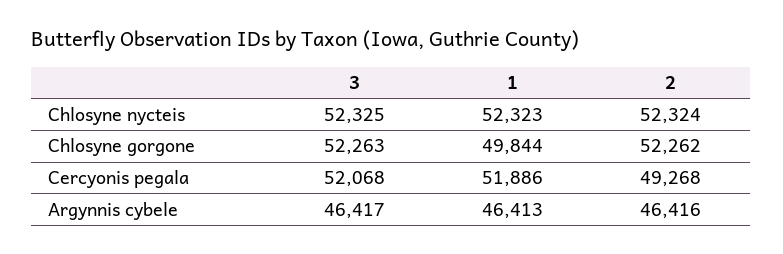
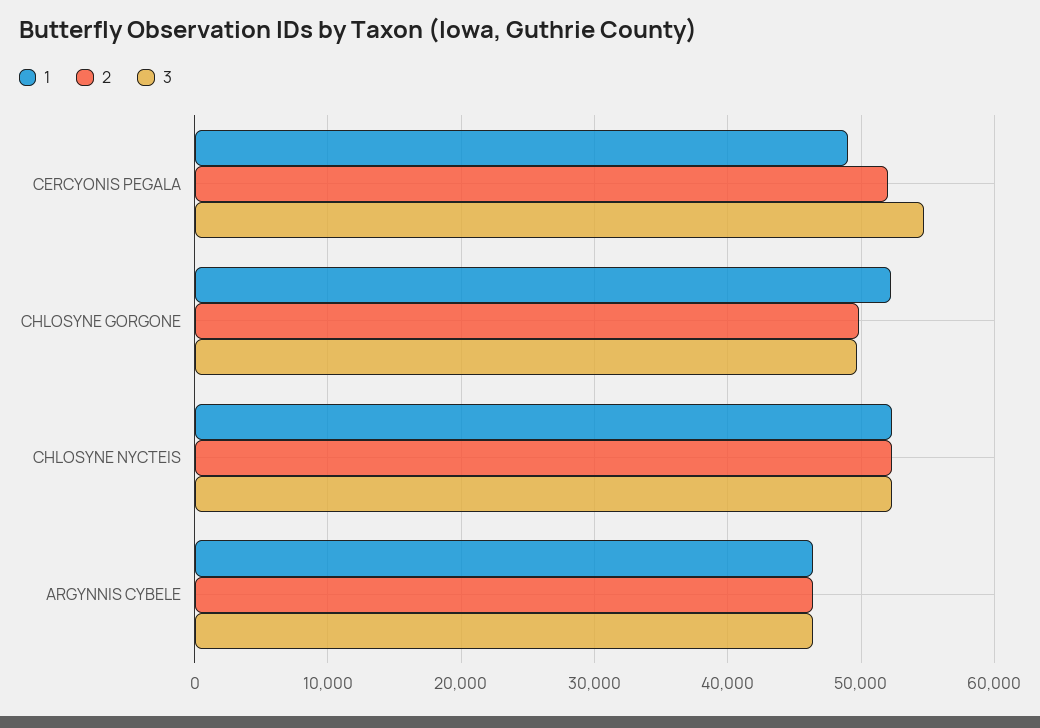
3, Chlosyne gorgone: 52263 -> 50000
1, Chlosyne gorgone: 49844 -> 52000
2, Chlosyne gorgone: 52262 -> 50000
3, Cercyonis pegala: 52068 -> 55000
1, Cercyonis pegala: 51886 -> 49000
2, Cercyonis pegala: 49268 -> 52000

